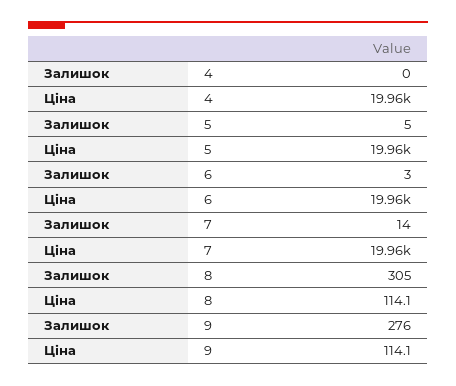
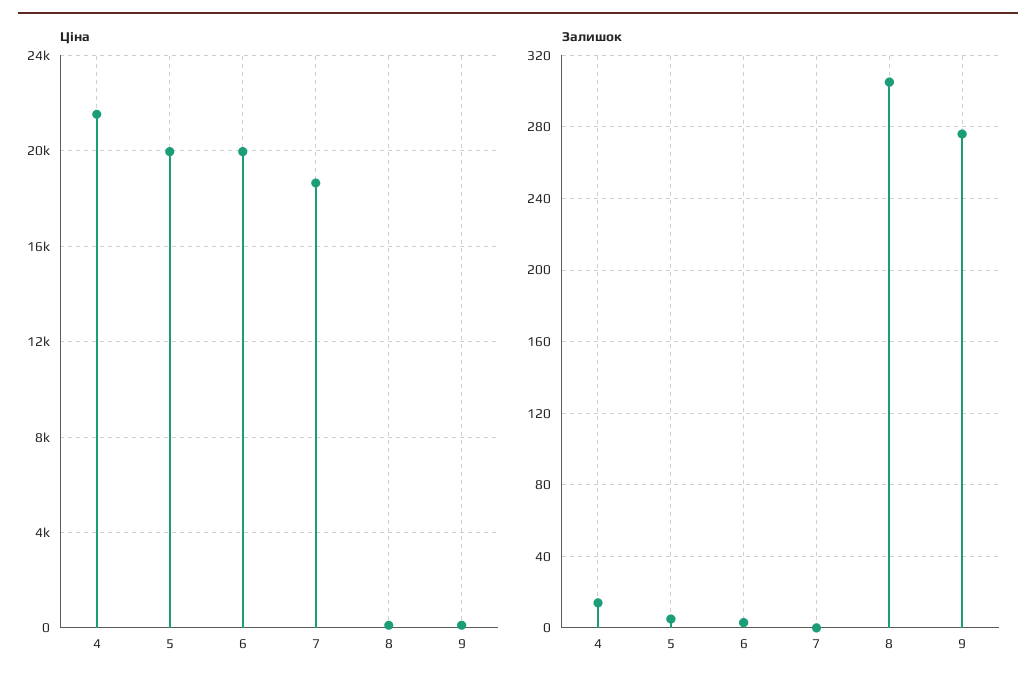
Залишок, 4: 0 -> 15
Ціна, 4: 19960 -> 21500
Залишок, 7: 14 -> 0
Ціна, 7: 19960 -> 18500

